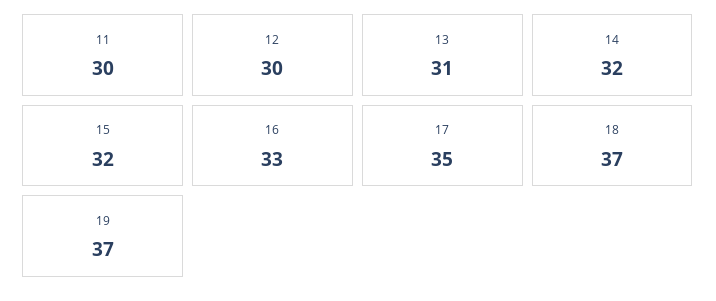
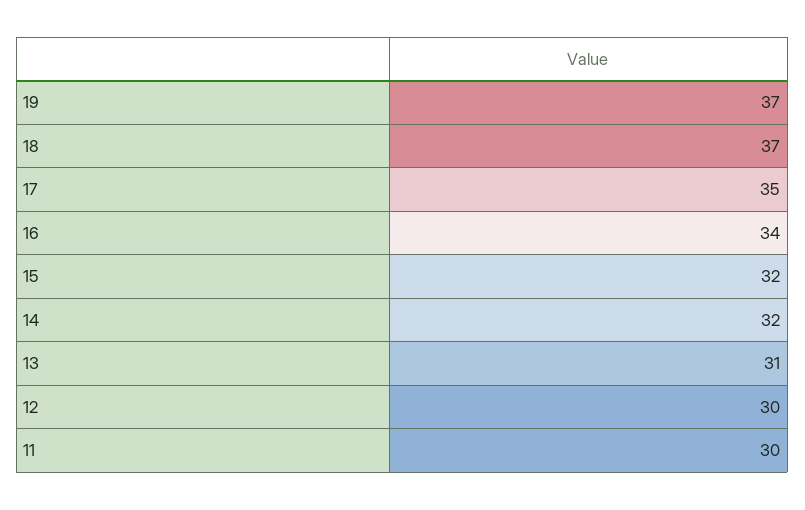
16: 33 -> 34

